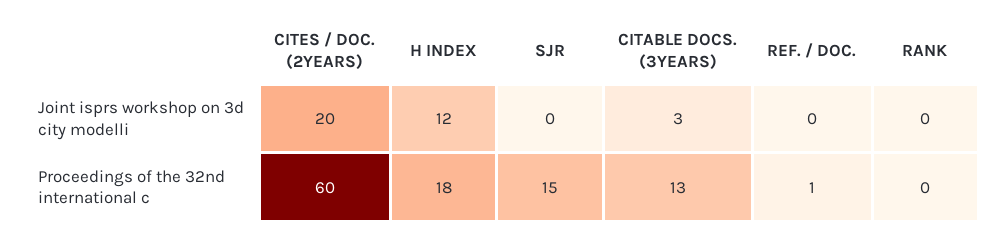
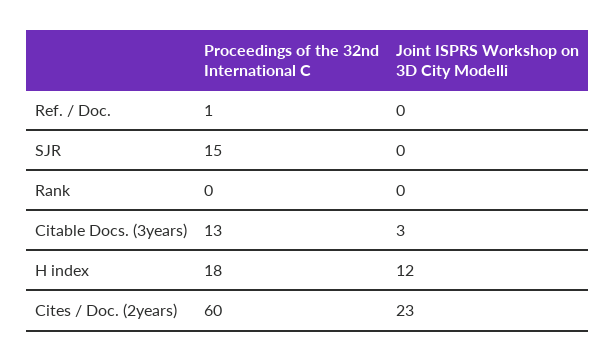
CITES / DOC. (2YEARS), Joint isprs workshop on 3d city modelli: 20 -> 23

